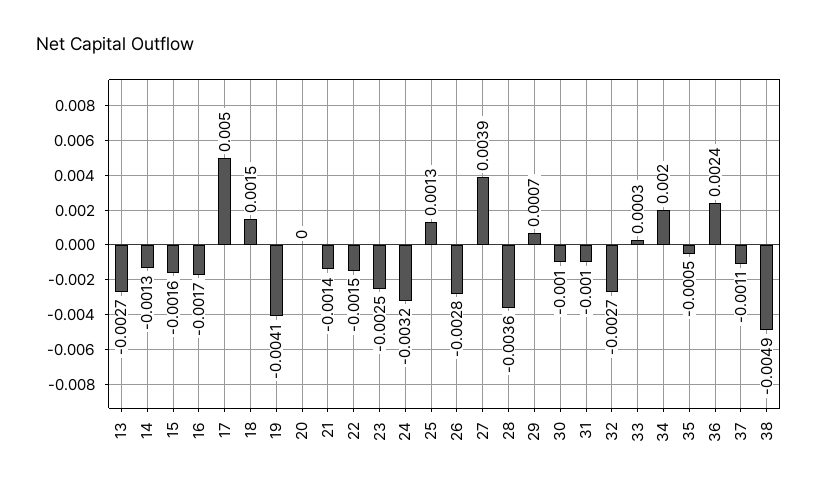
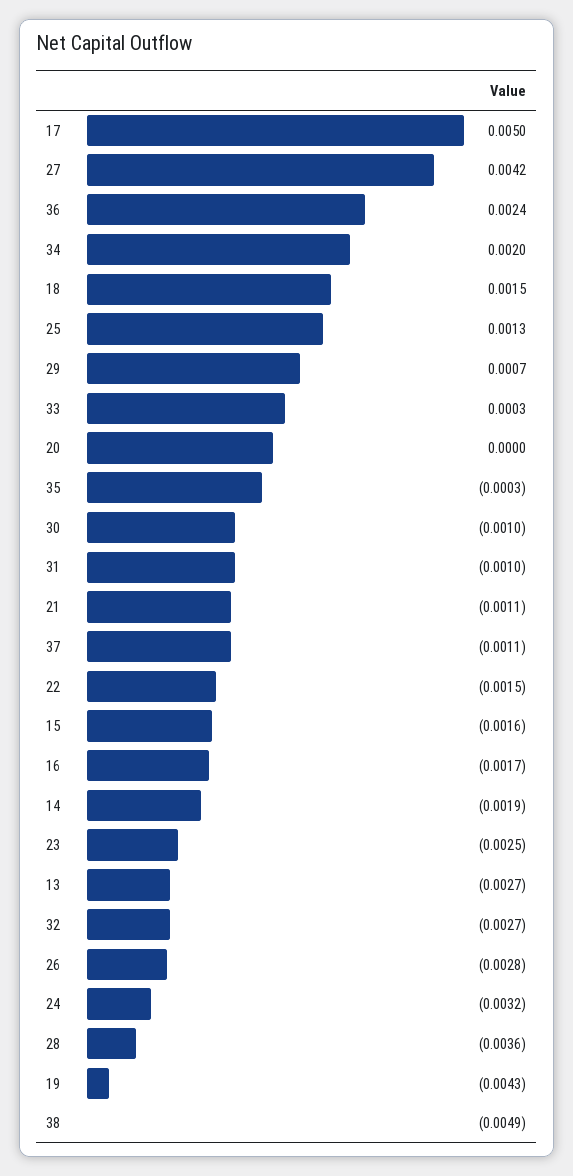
14: -0.0013 -> -0.0019
19: -0.0041 -> -0.0043
21: -0.0014 -> -0.0011
27: 0.0039 -> 0.0042
35: -0.0005 -> -0.0003

